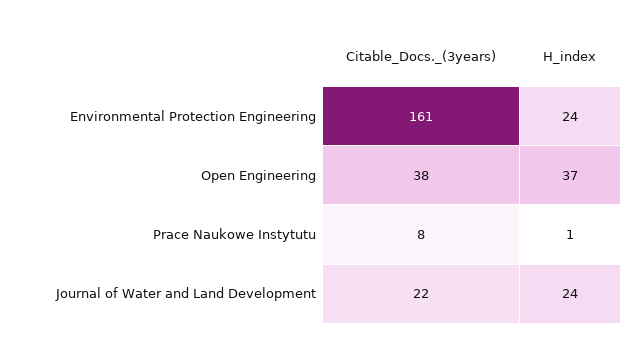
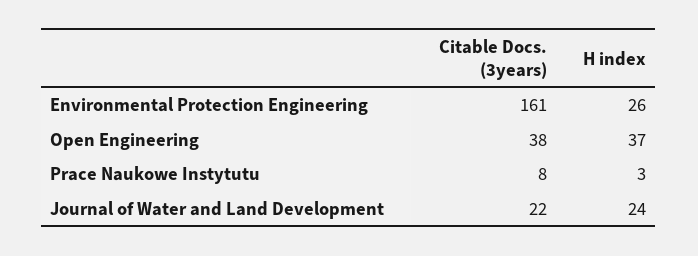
H_index, Environmental Protection Engineering: 24 -> 26
H_index, Prace Naukowe Instytutu: 1 -> 3

